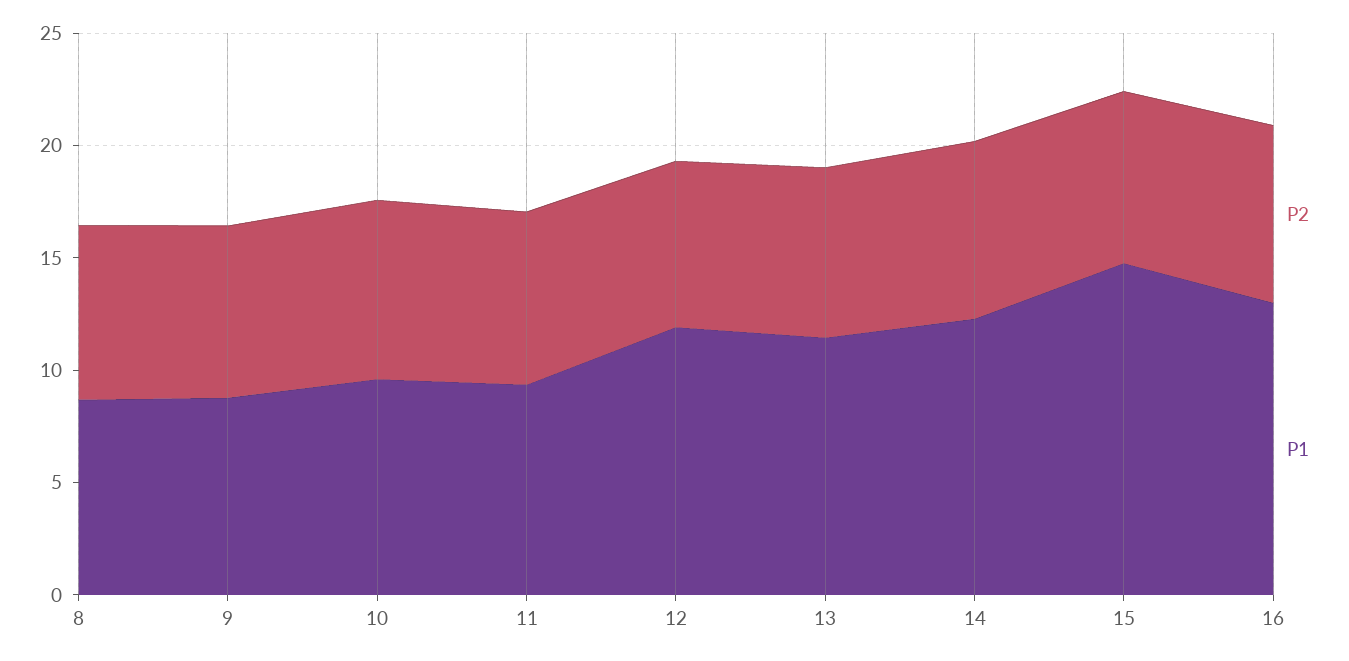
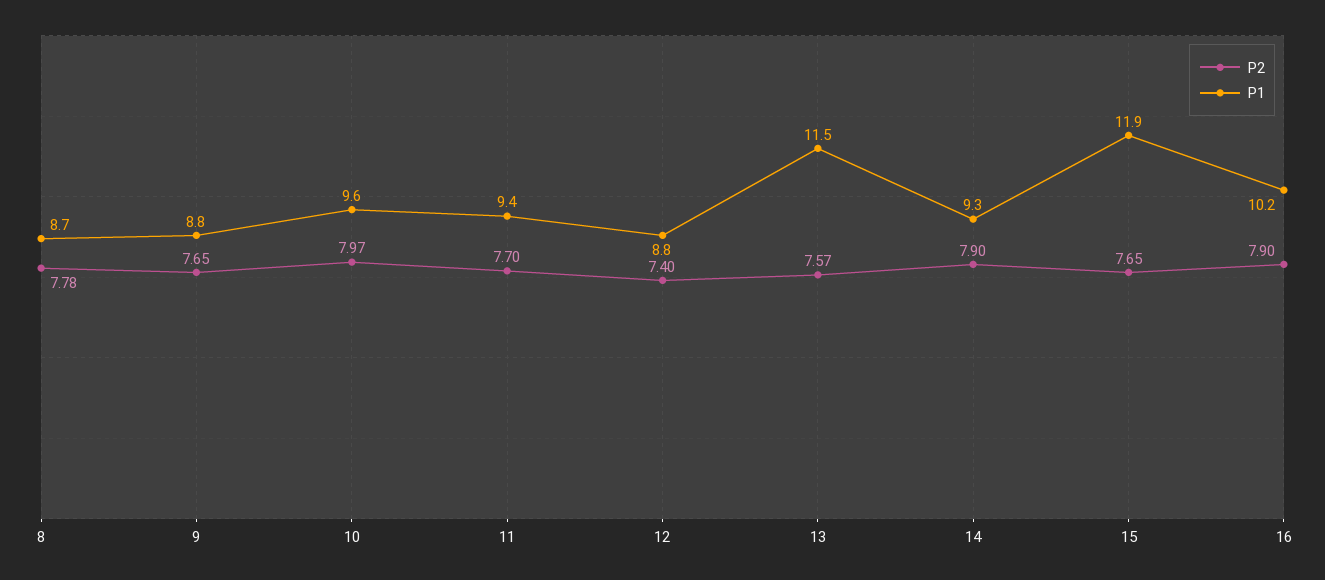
P1, 12: 12 -> 8.8
P1, 14: 12 -> 9.3
P1, 15: 15 -> 11.9
P1, 16: 13 -> 10.2

